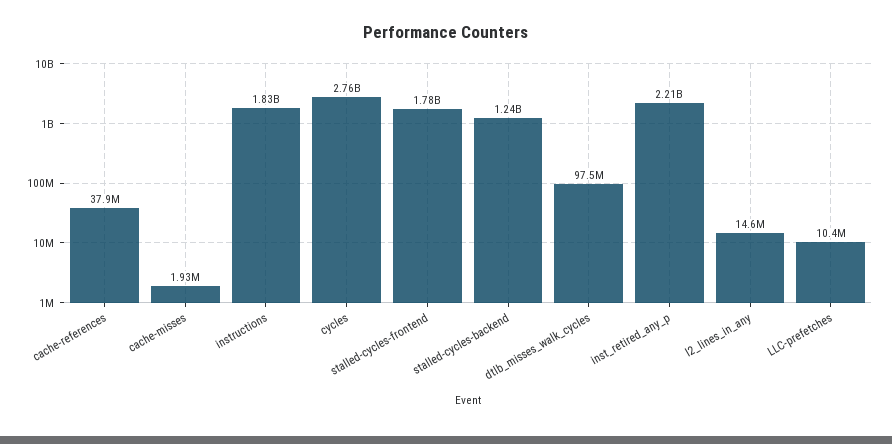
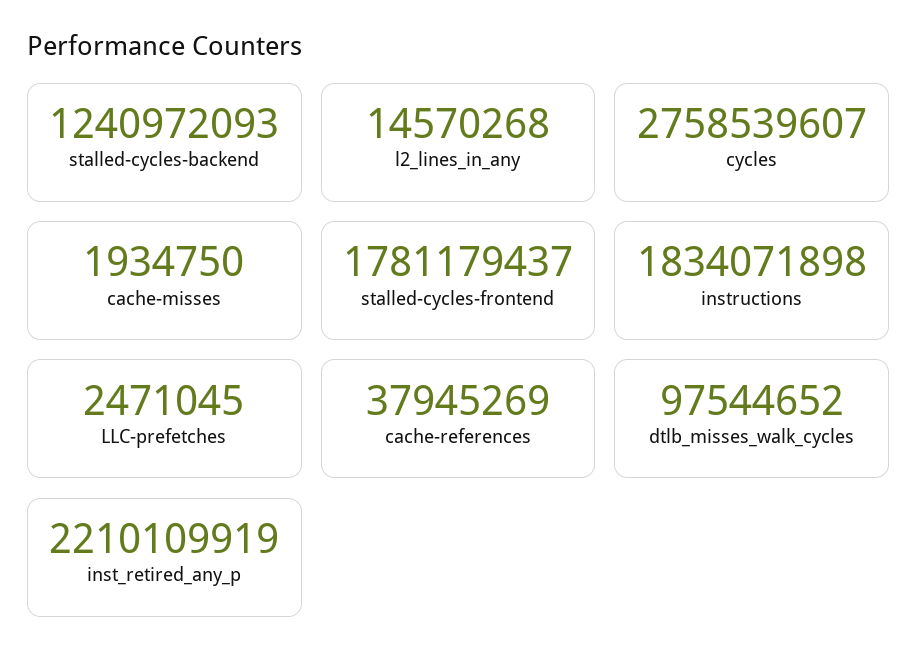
LLC-prefetches: 10400000 -> 2471045

